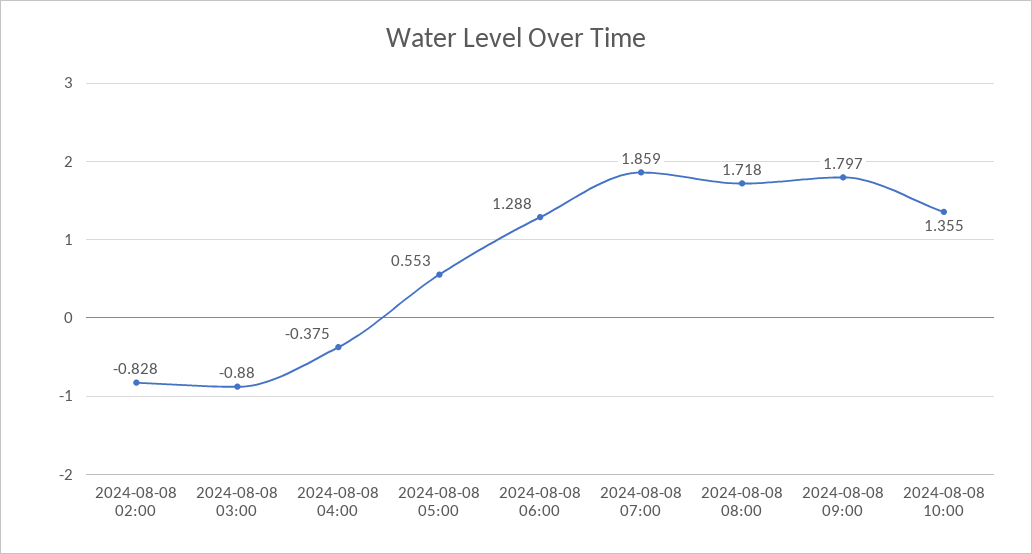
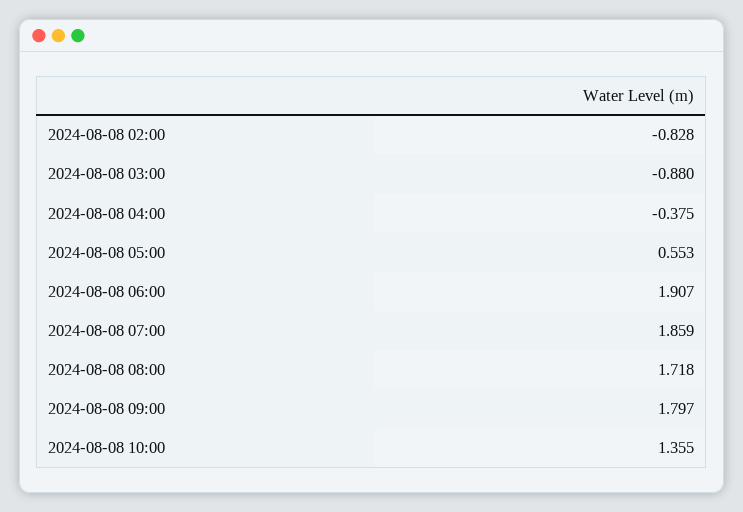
2024-08-08 06:00: 1.288 -> 1.907

